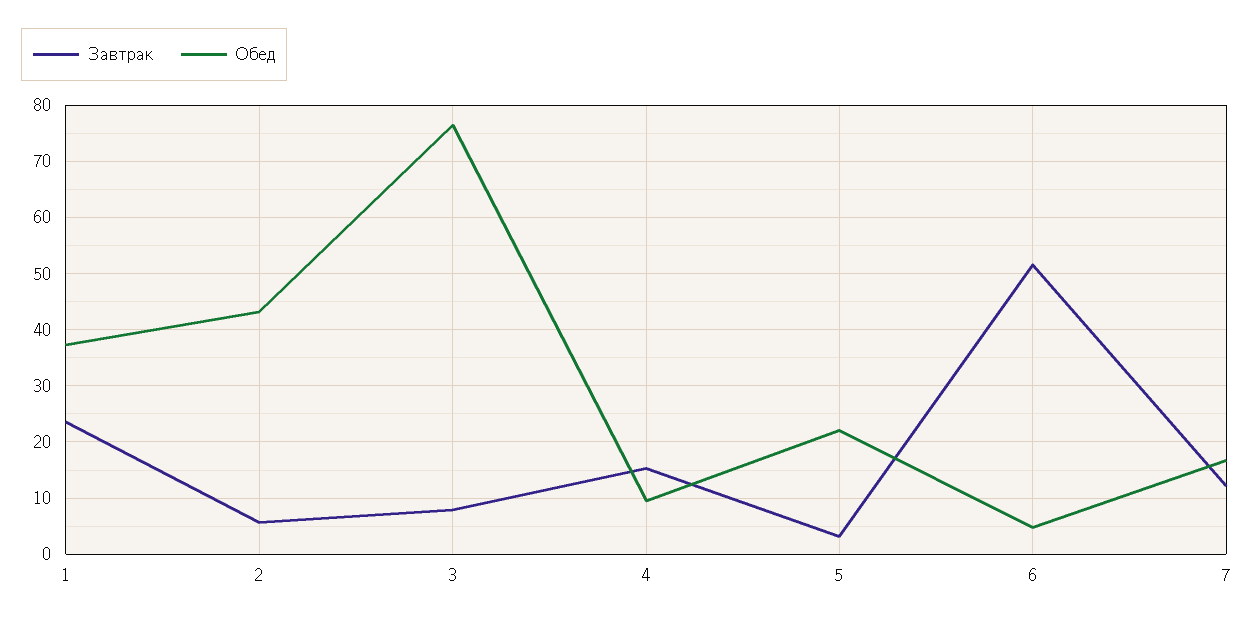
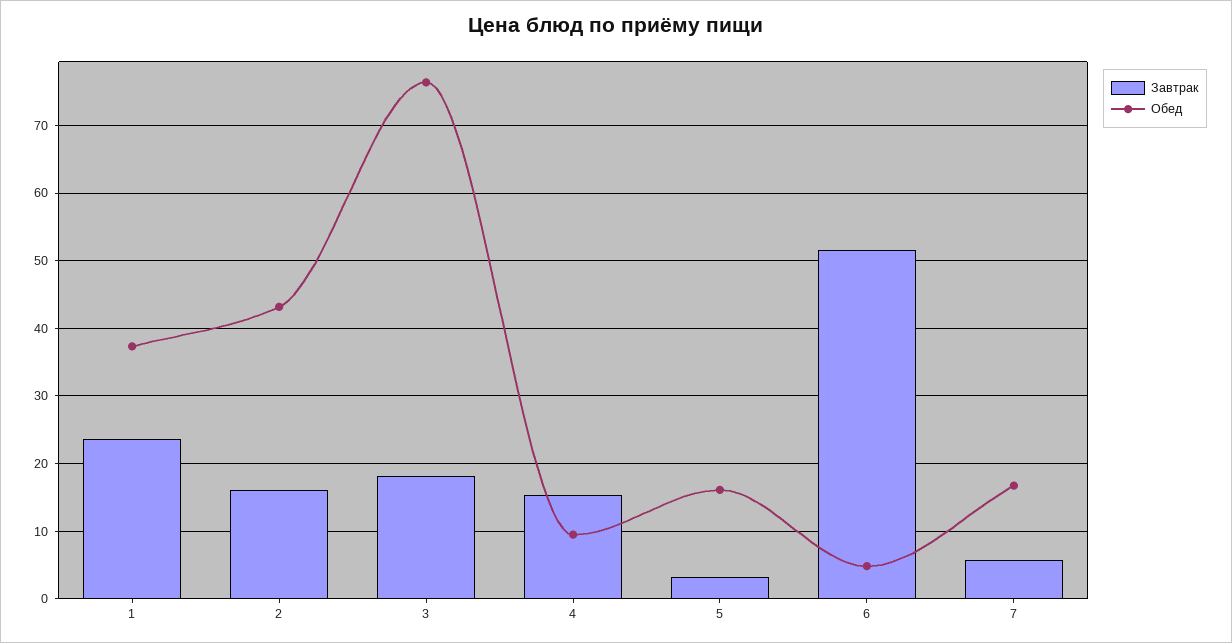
Завтрак, 2: 6 -> 16
Завтрак, 3: 8 -> 18
Обед, 5: 22 -> 16
Завтрак, 7: 12 -> 6

